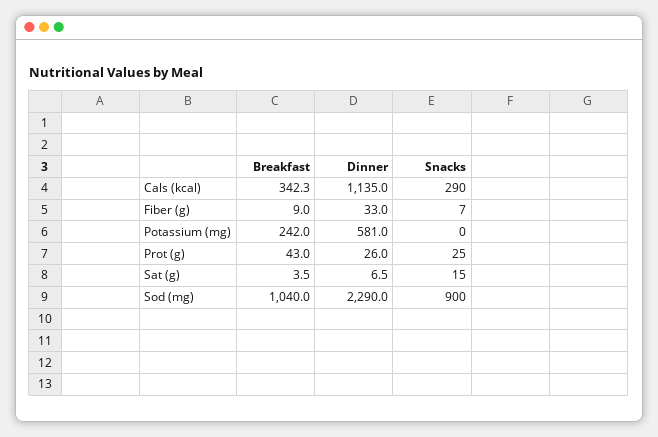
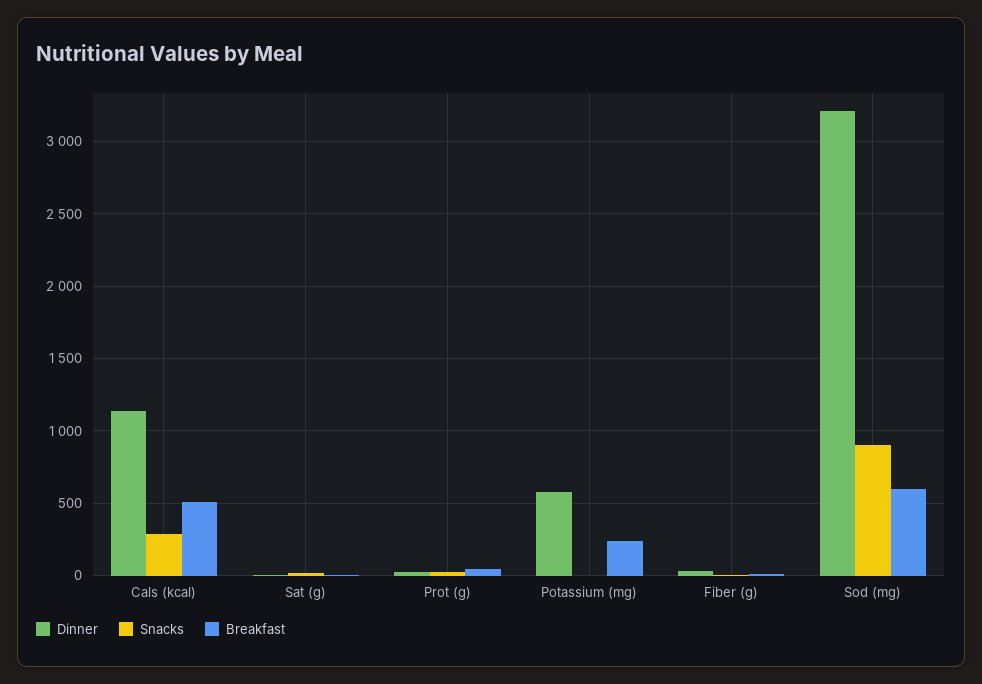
Breakfast, Cals (kcal): 342.3 -> 500
Breakfast, Sod (mg): 1040 -> 600
Dinner, Sod (mg): 2290 -> 3200

